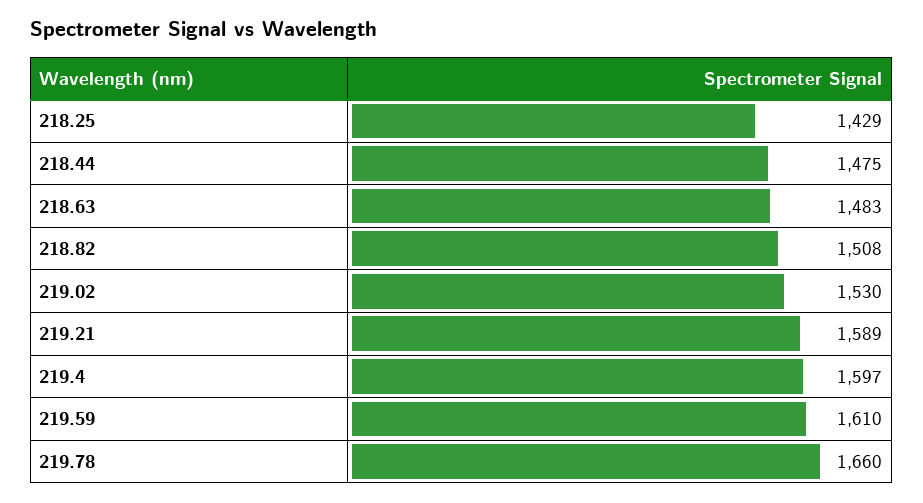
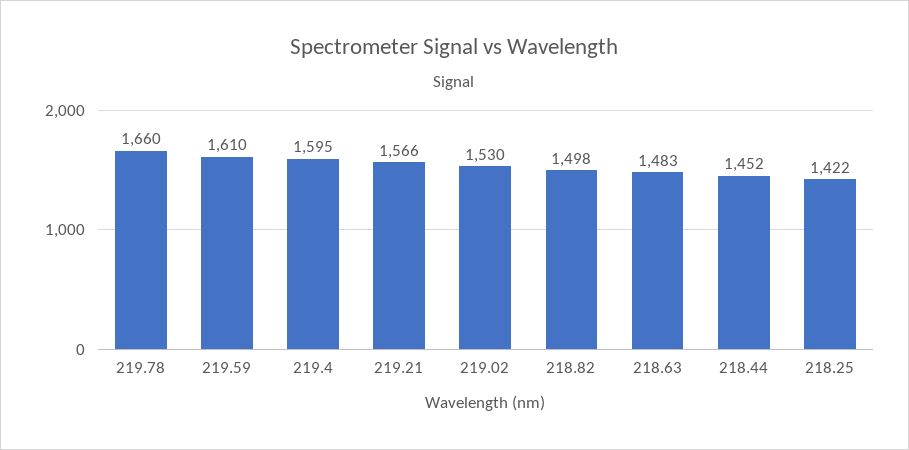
218.25: 1429 -> 1422
218.44: 1475 -> 1452
218.82: 1508 -> 1498
219.21: 1589 -> 1566
219.4: 1597 -> 1595

